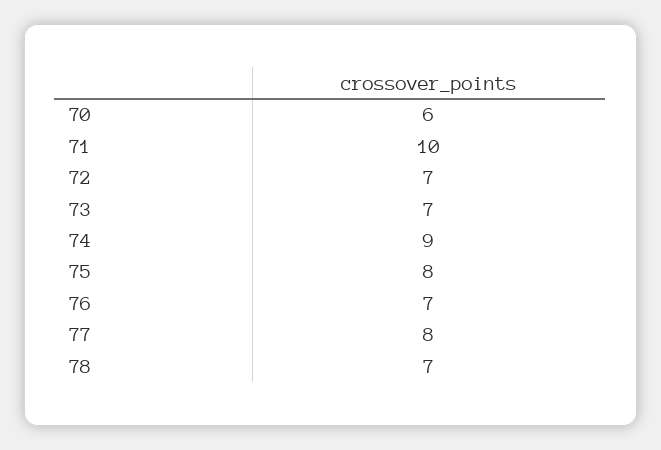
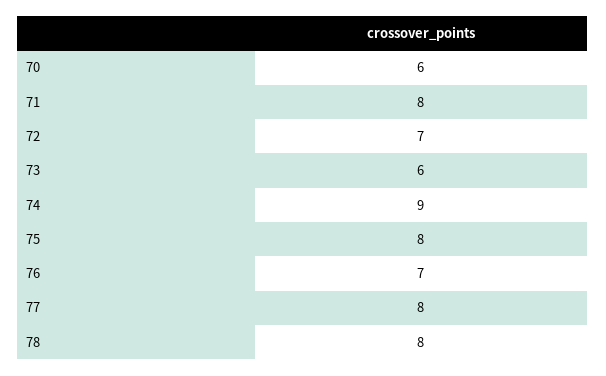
71: 10 -> 8
73: 7 -> 6
78: 7 -> 8

